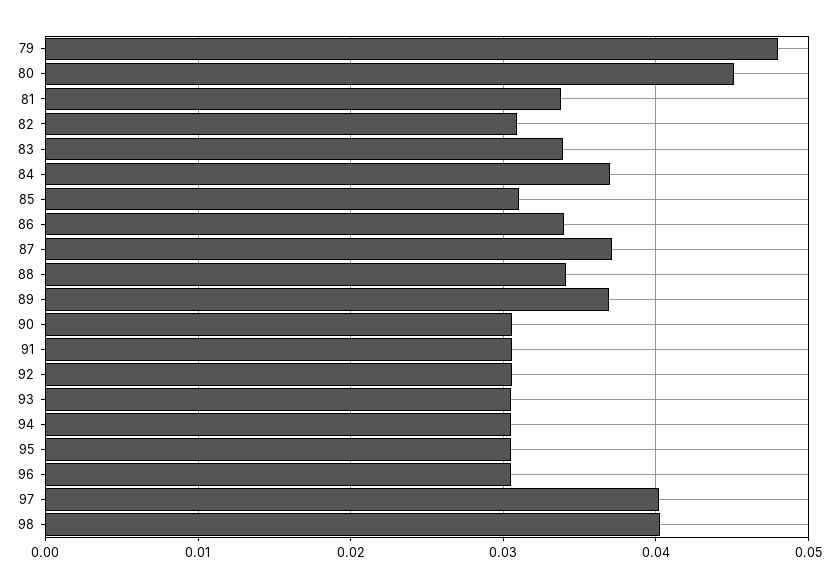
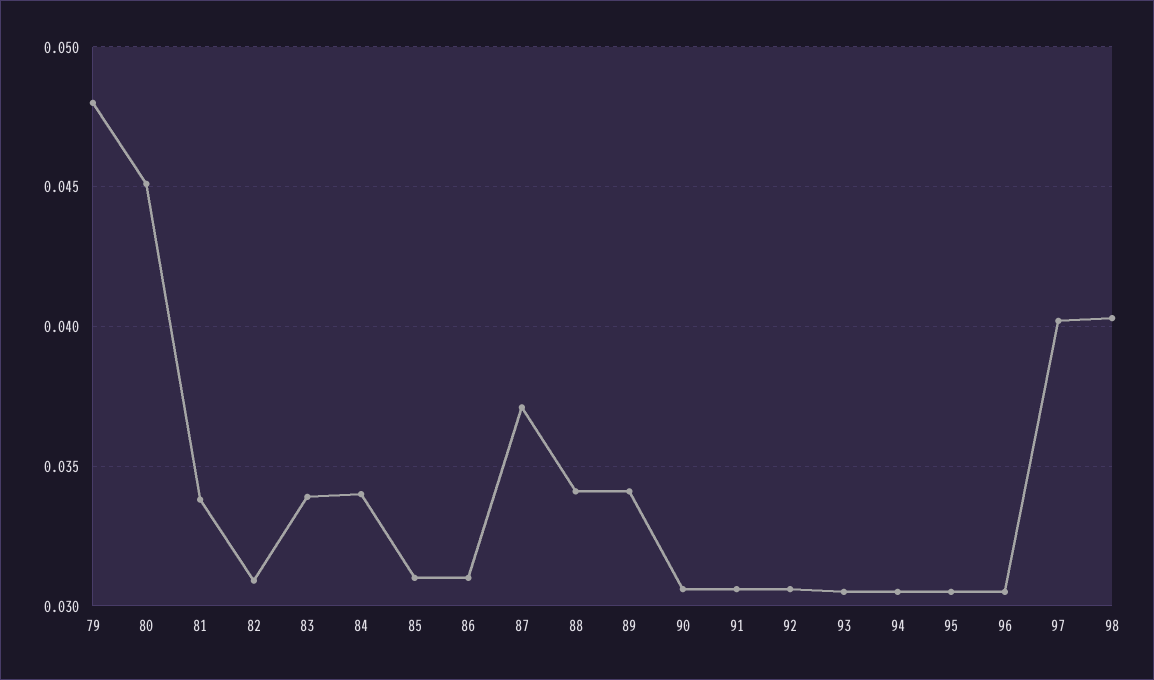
84: 0.037 -> 0.034
86: 0.034 -> 0.031
89: 0.037 -> 0.034

